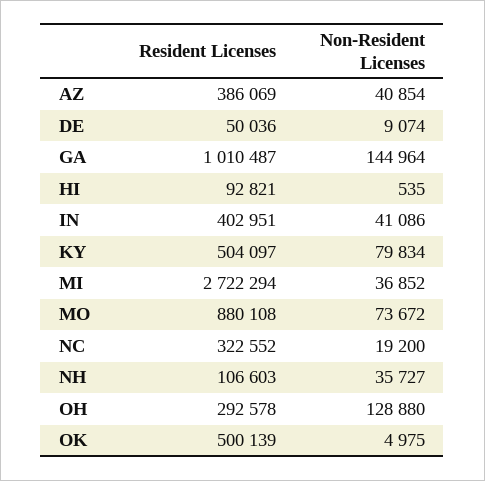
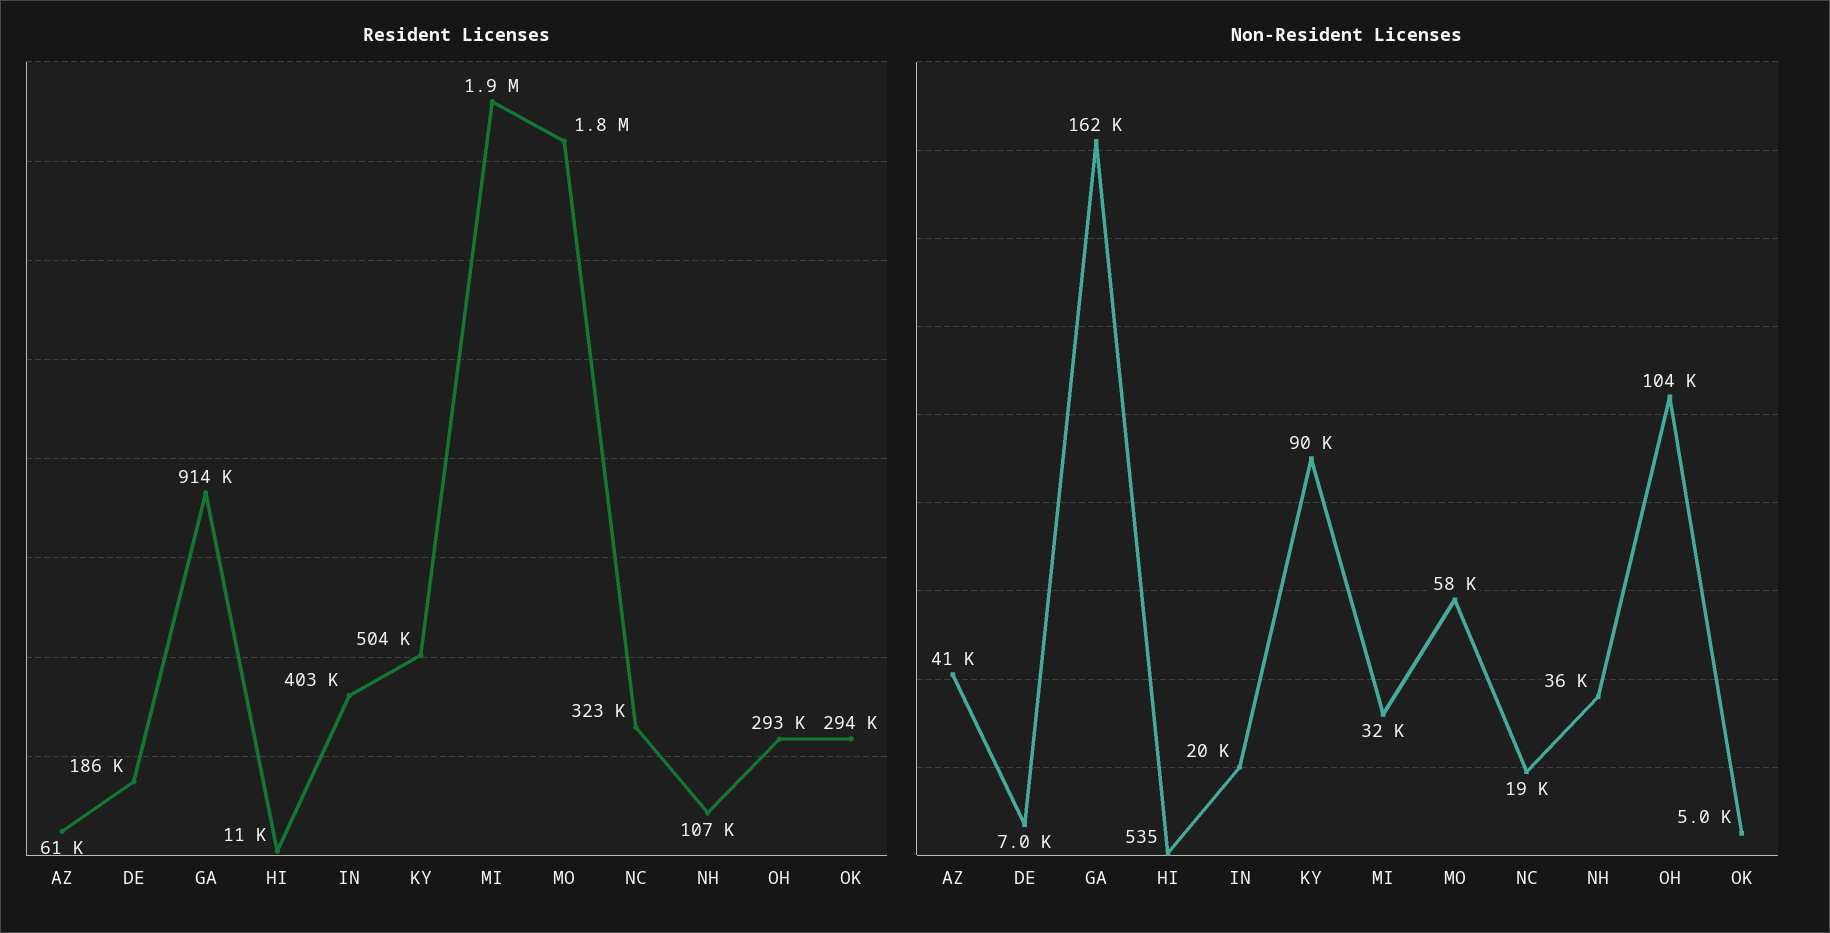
Resident Licenses, AZ: 386069 -> 61000
Resident Licenses, DE: 50036 -> 186000
Non-Resident Licenses, DE: 9074 -> 7000
Resident Licenses, GA: 1010487 -> 914000
Non-Resident Licenses, GA: 144964 -> 162000
Resident Licenses, HI: 92821 -> 11000
Non-Resident Licenses, IN: 41086 -> 20000
Non-Resident Licenses, KY: 79834 -> 90000
Resident Licenses, MI: 2722294 -> 1900000
Non-Resident Licenses, MI: 36852 -> 32000
Resident Licenses, MO: 880108 -> 1800000
Non-Resident Licenses, MO: 73672 -> 58000
Non-Resident Licenses, OH: 128880 -> 104000
Resident Licenses, OK: 500139 -> 294000

